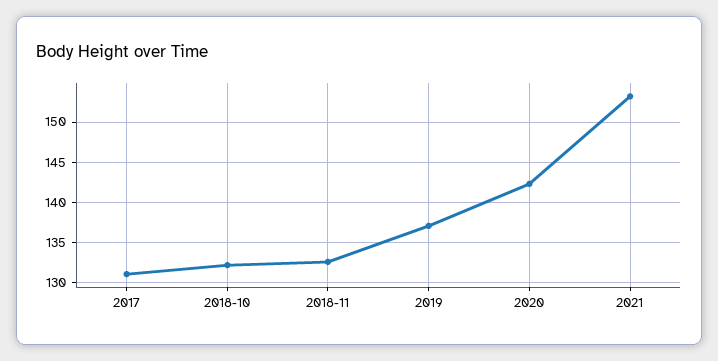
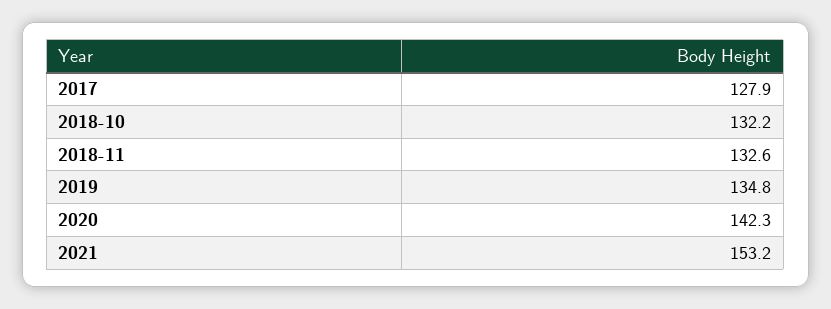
2017: 131 -> 127.9
2019: 137 -> 134.8

